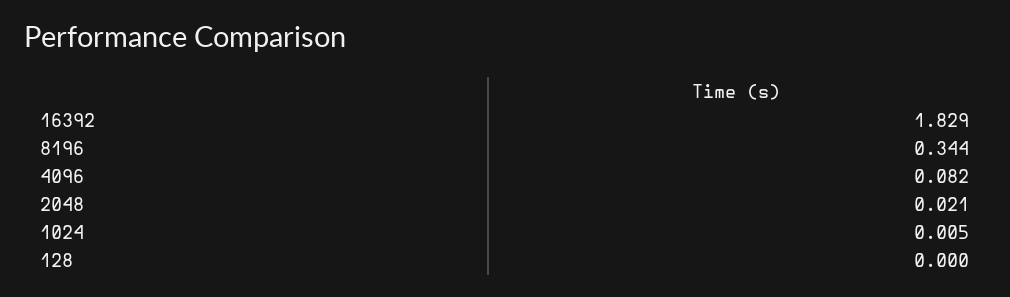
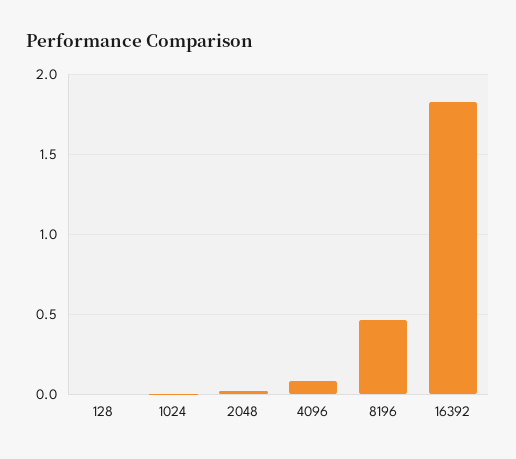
8196: 0.344 -> 0.45

